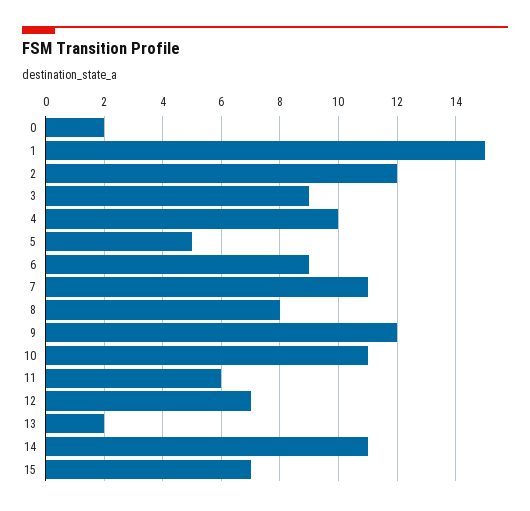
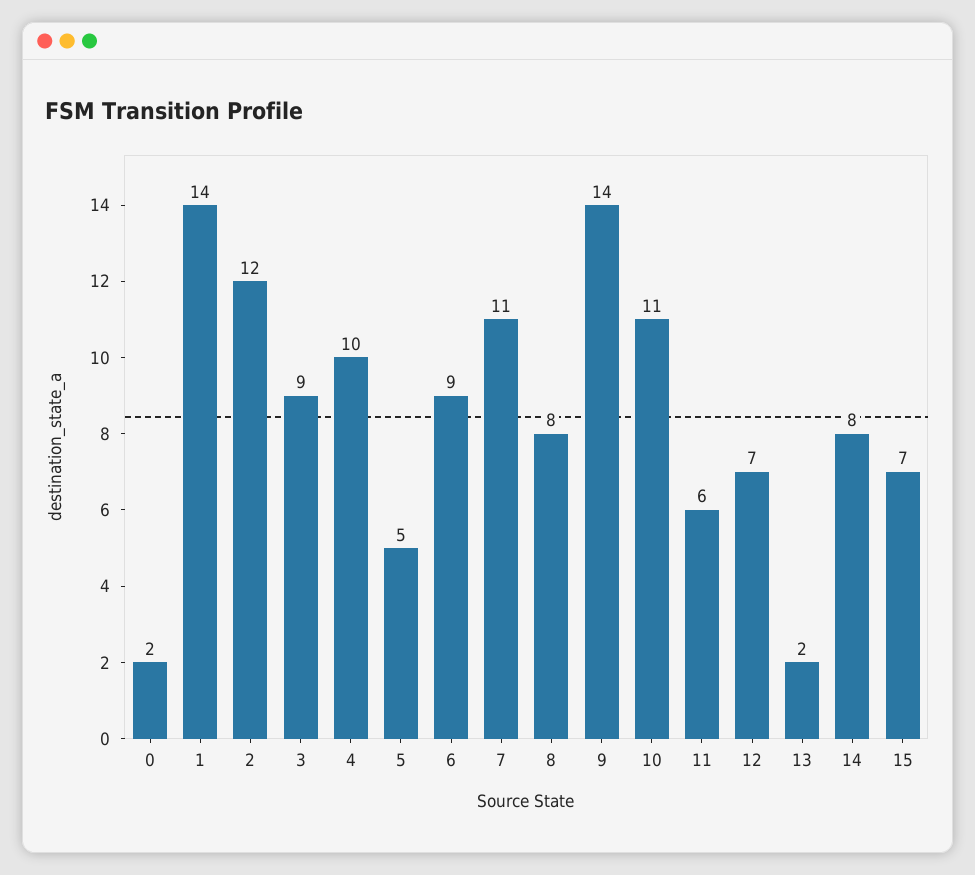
1: 15 -> 14
9: 12 -> 14
14: 11 -> 8

